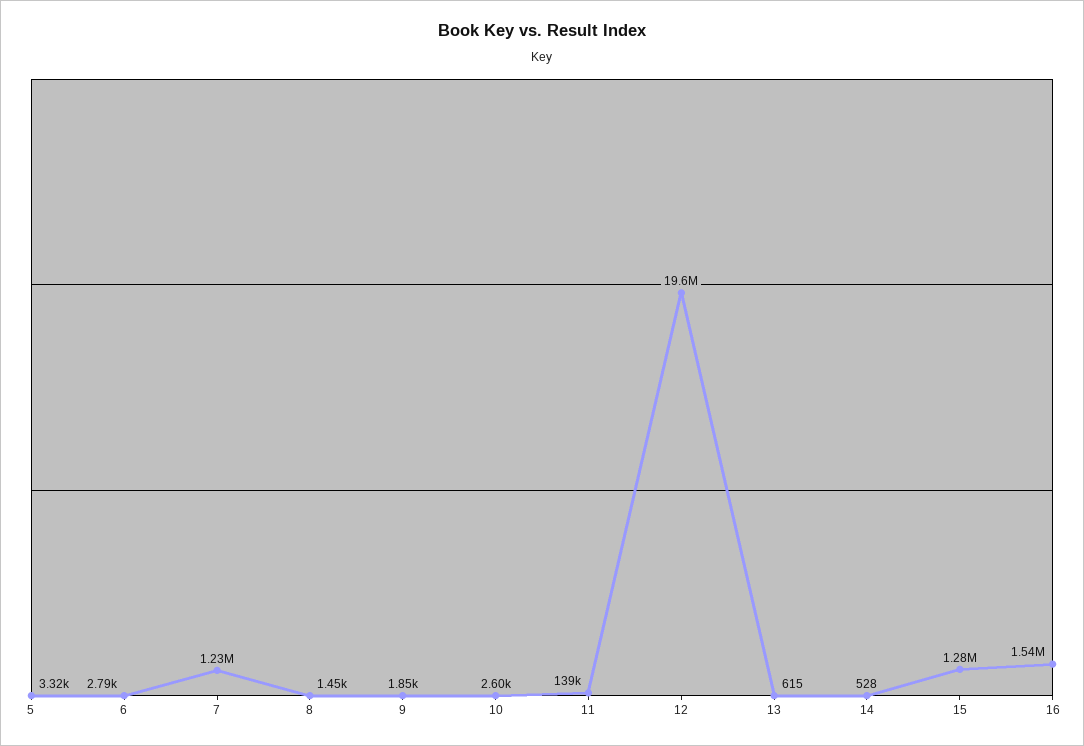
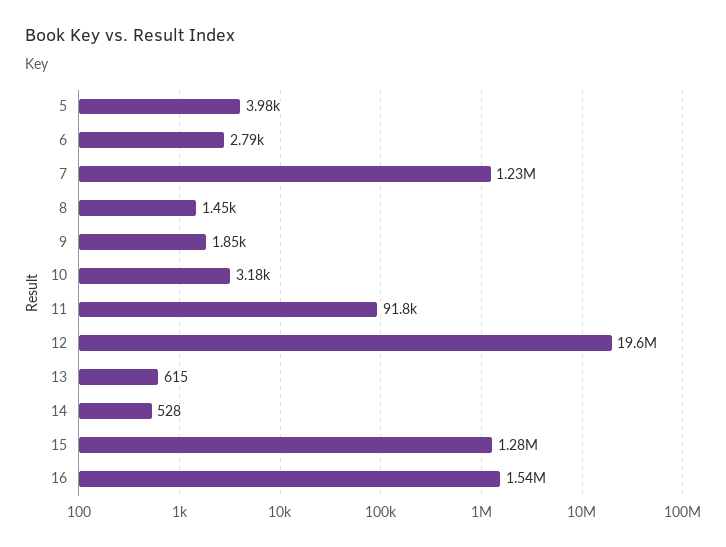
5: 3320 -> 3980
10: 2600 -> 3180
11: 139000 -> 91800

